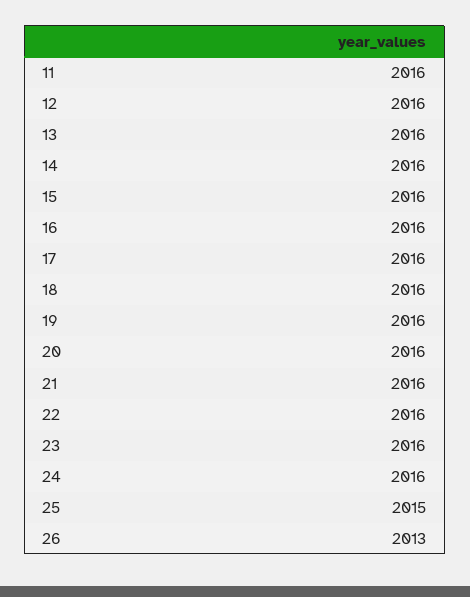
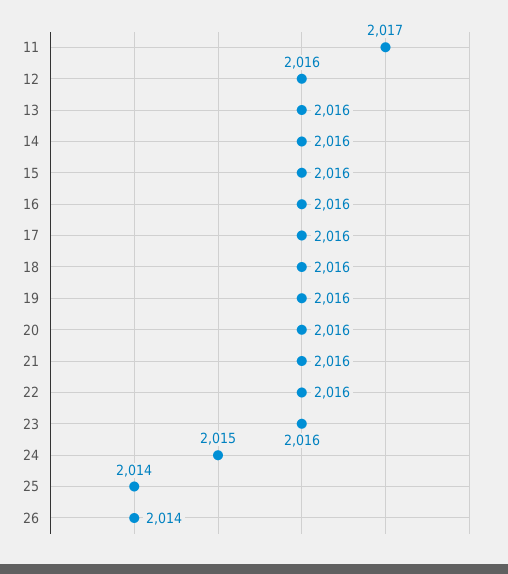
11: 2016 -> 2017
24: 2016 -> 2015
25: 2015 -> 2014
26: 2013 -> 2014

